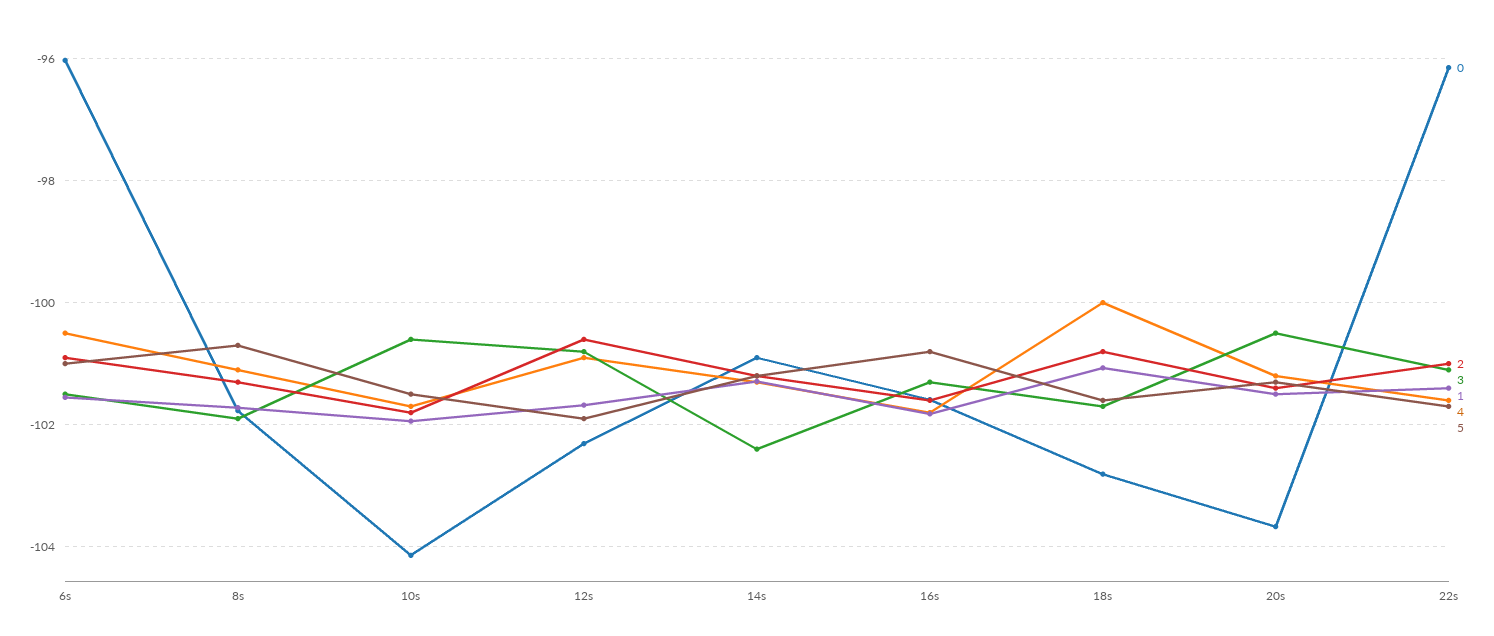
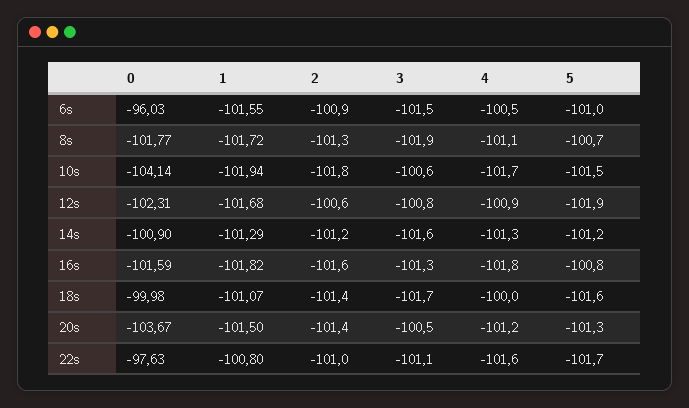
3, 14s: -102.4 -> -101.6
0, 18s: -102.8 -> -99.98
2, 18s: -100.8 -> -101.4
0, 22s: -96.2 -> -97.63
1, 22s: -101.4 -> -100.8

